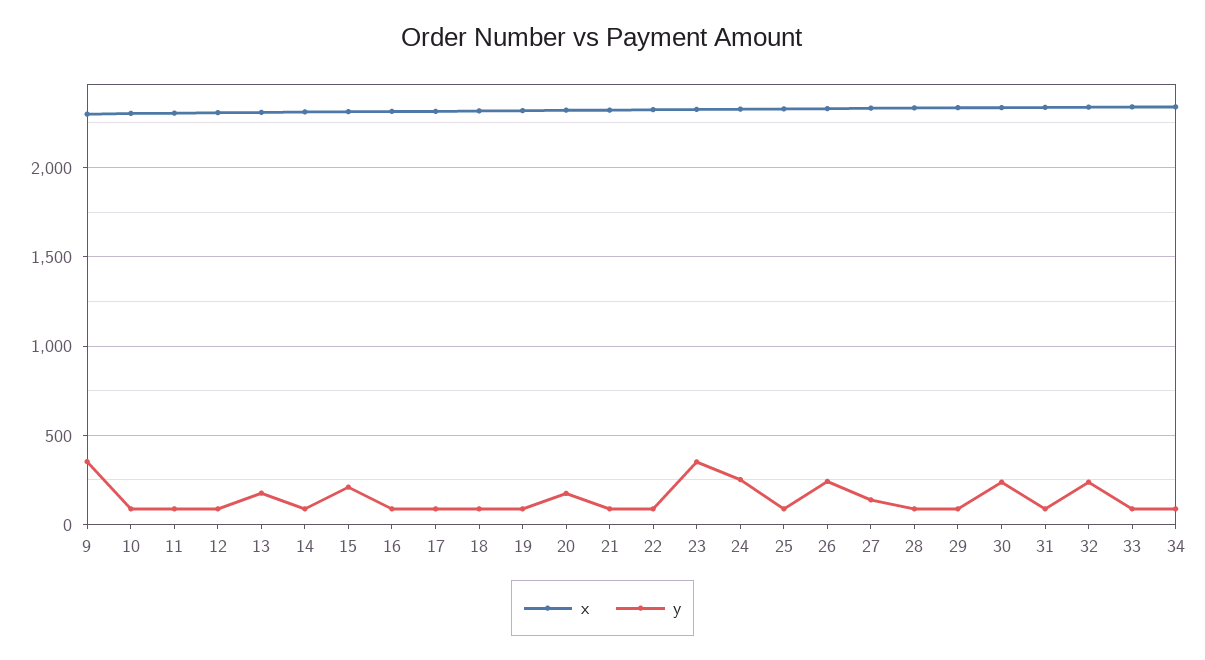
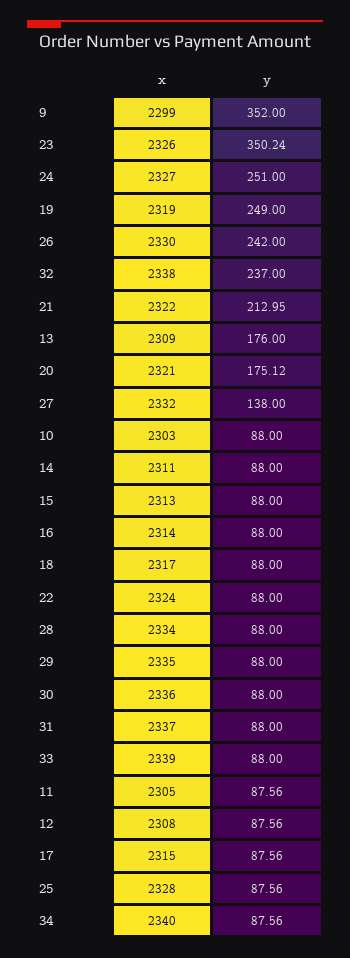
y, 15: 200 -> 88
y, 19: 100 -> 249
y, 21: 100 -> 212.95
y, 30: 250 -> 88

